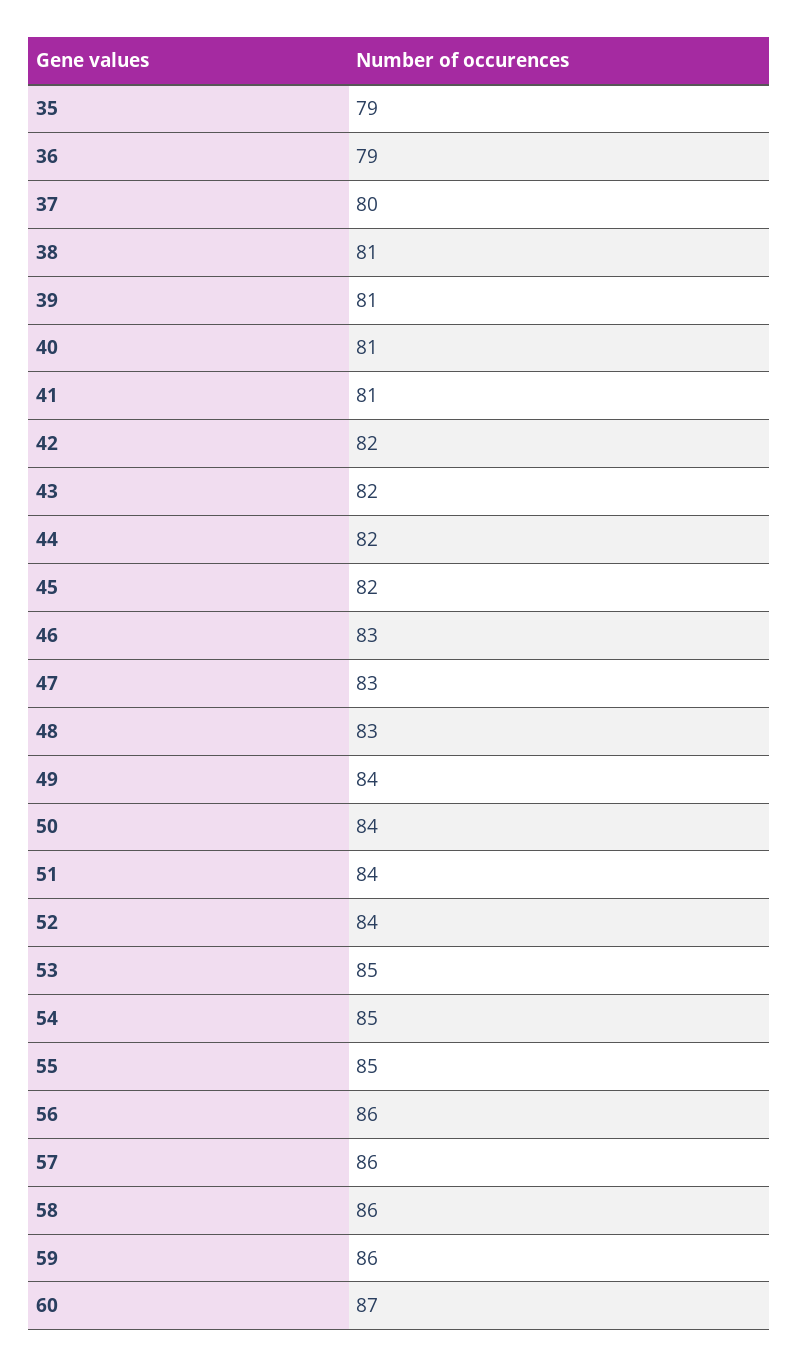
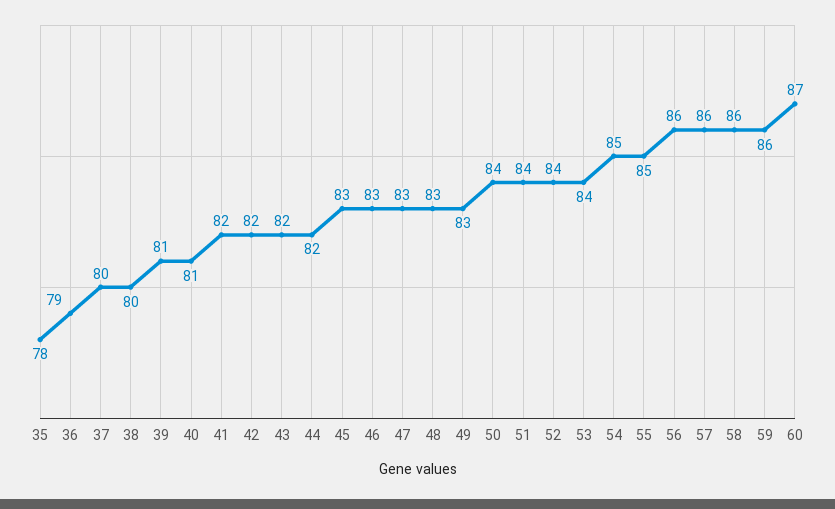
35: 79 -> 78
38: 81 -> 80
41: 81 -> 82
45: 82 -> 83
49: 84 -> 83
53: 85 -> 84

